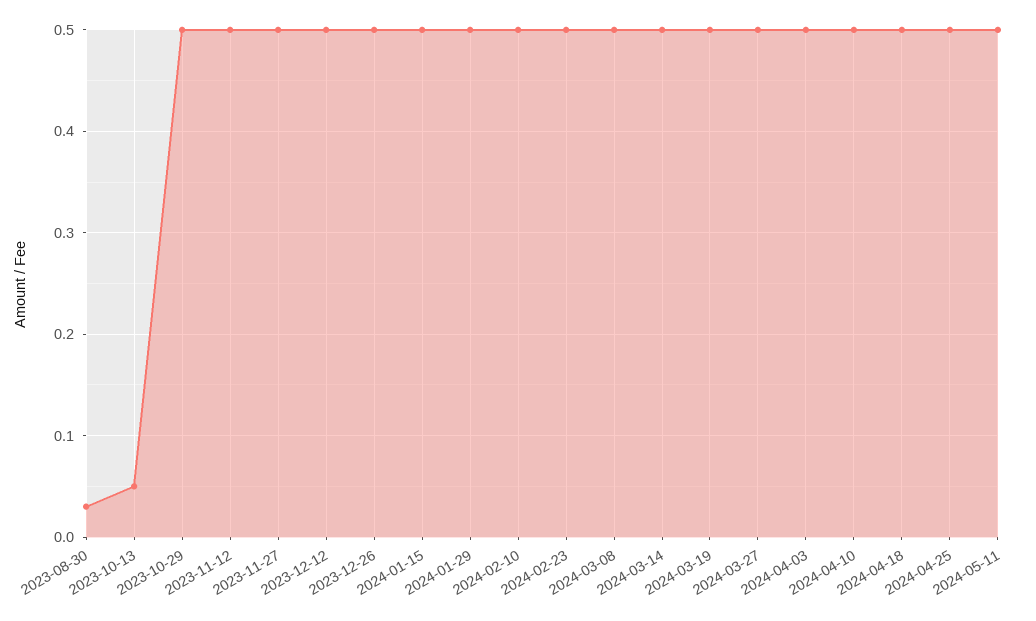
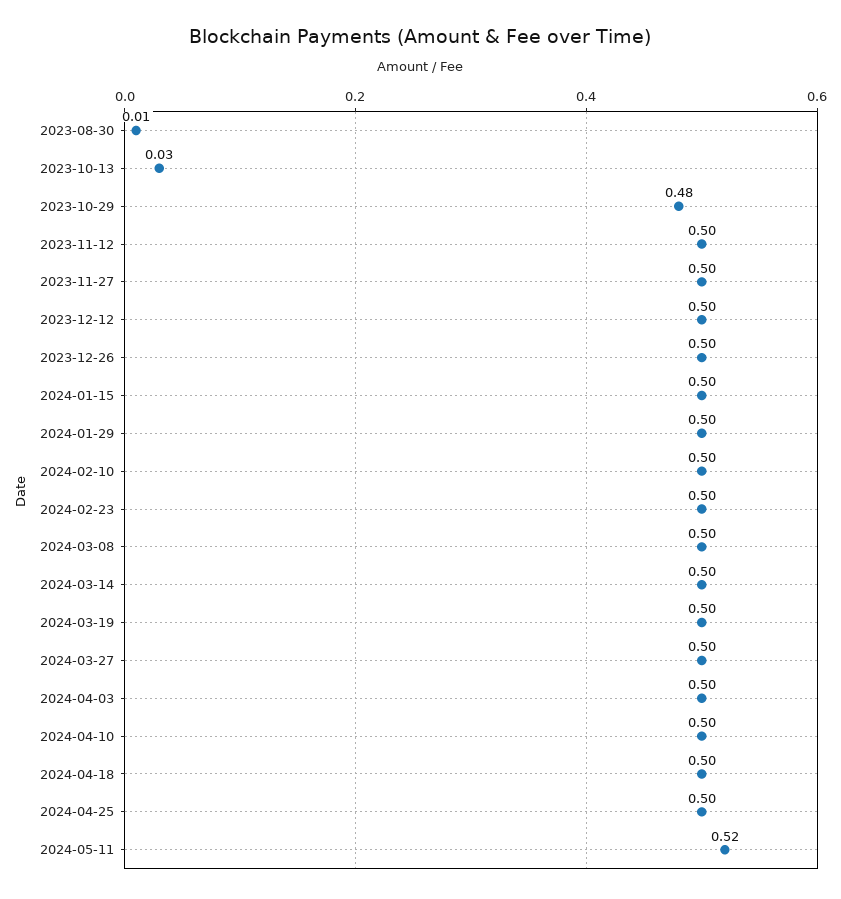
2023-08-30: 0.03 -> 0.01
2023-10-13: 0.05 -> 0.03
2023-10-29: 0.5 -> 0.48
2024-05-11: 0.5 -> 0.52

